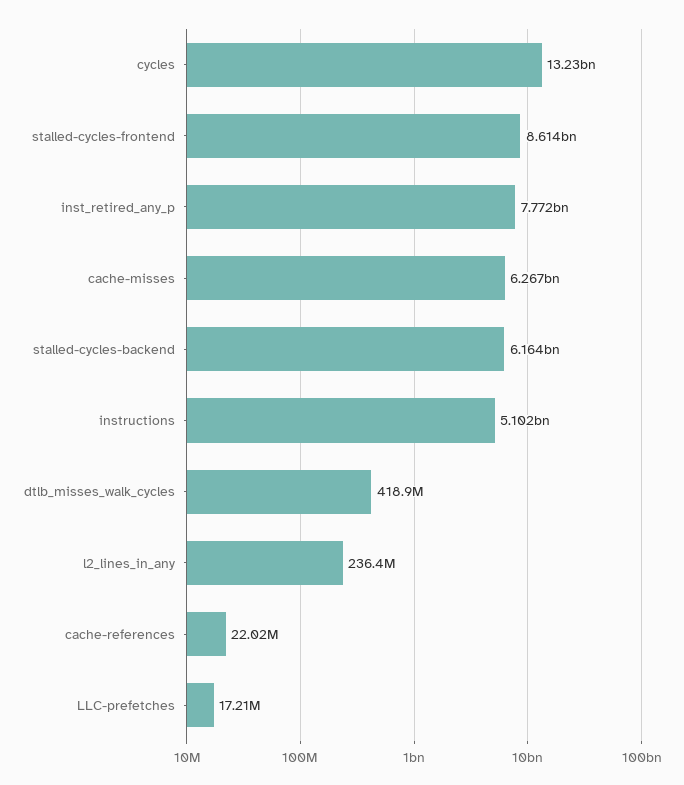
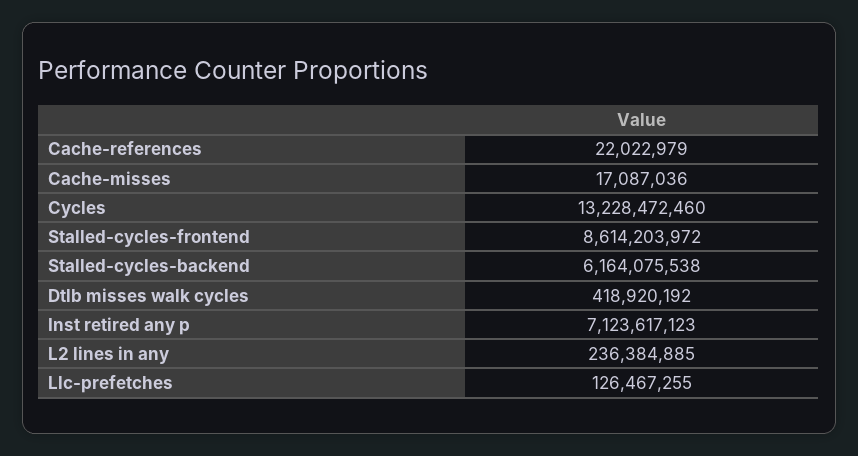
inst_retired_any_p: 7772000000 -> 7123617123
cache-misses: 6267000000 -> 17087036
instructions: 5102000000 -> none
LLC-prefetches: 17210000 -> 126467255

